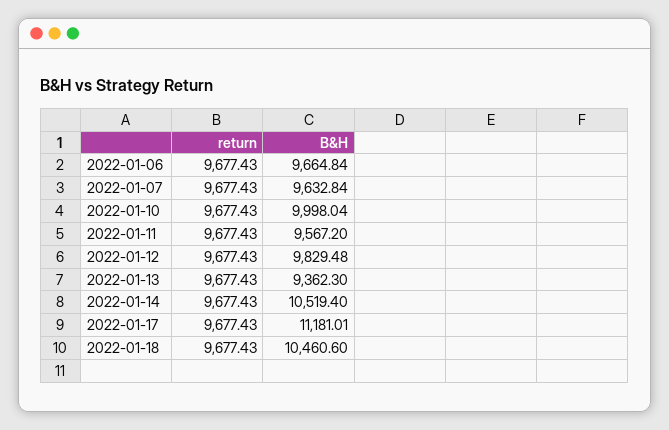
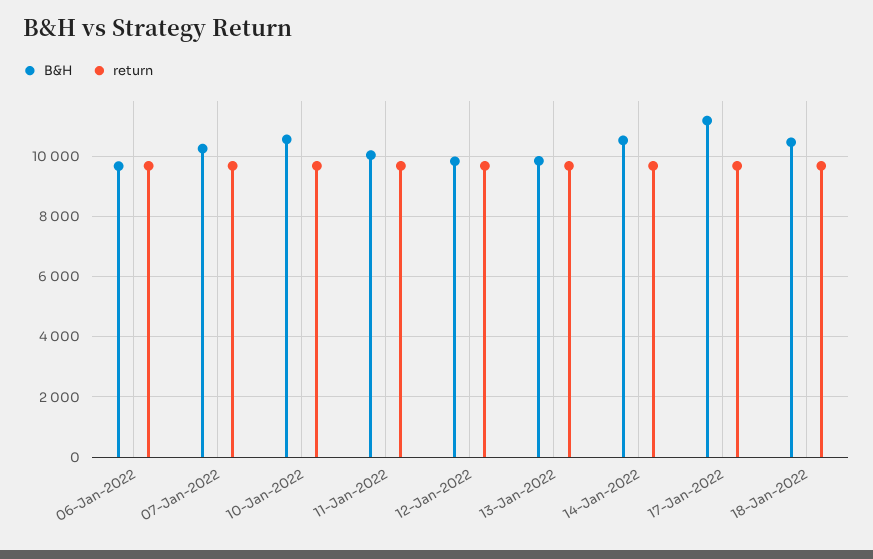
B&H, 2022-01-07: 9632.84 -> 10200
B&H, 2022-01-10: 9998.04 -> 10600
B&H, 2022-01-11: 9567.2 -> 10000
B&H, 2022-01-13: 9362.3 -> 9800

